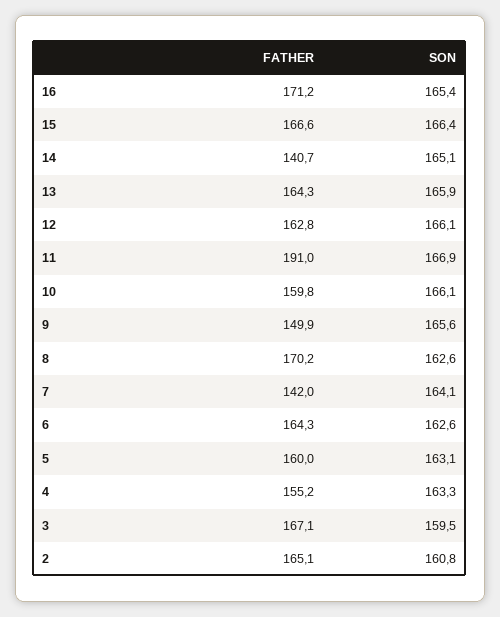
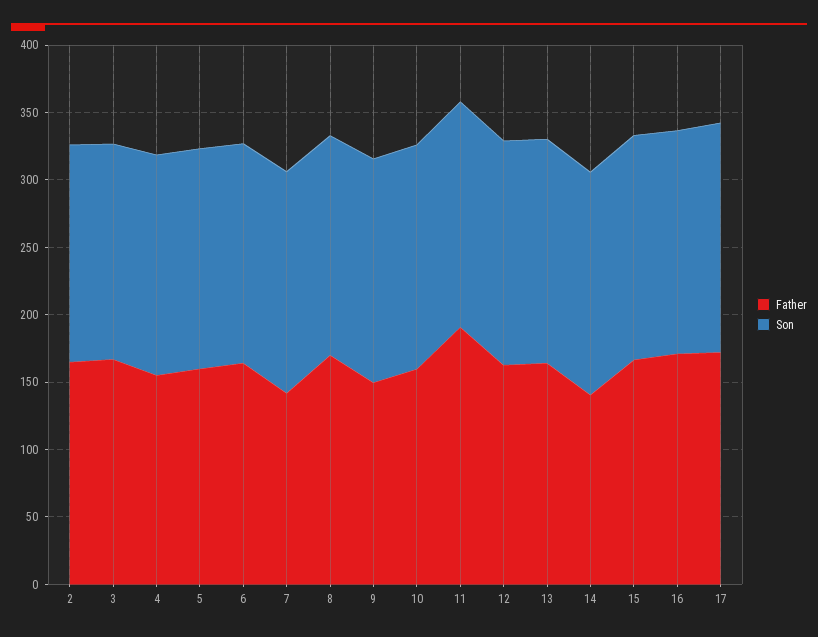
FATHER, 17: none -> 170
SON, 17: none -> 170

